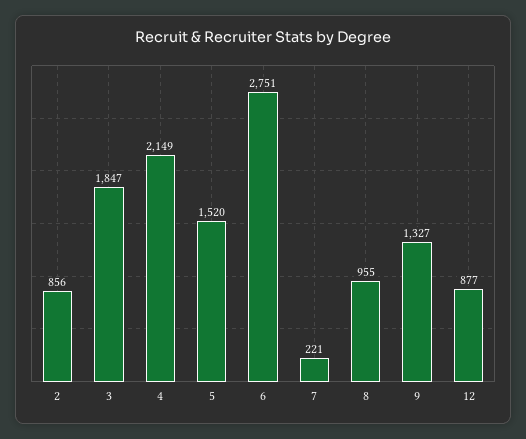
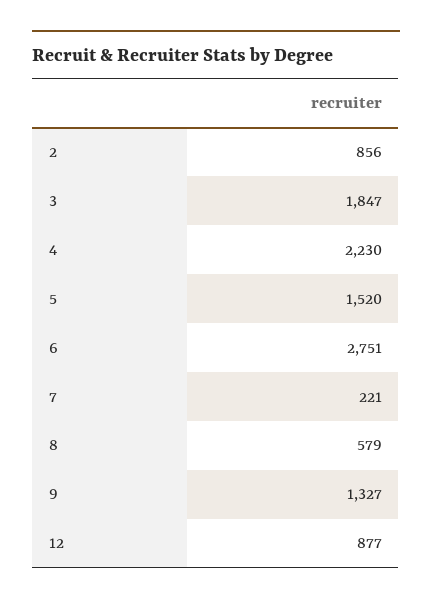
4: 2149 -> 2230
8: 955 -> 579

